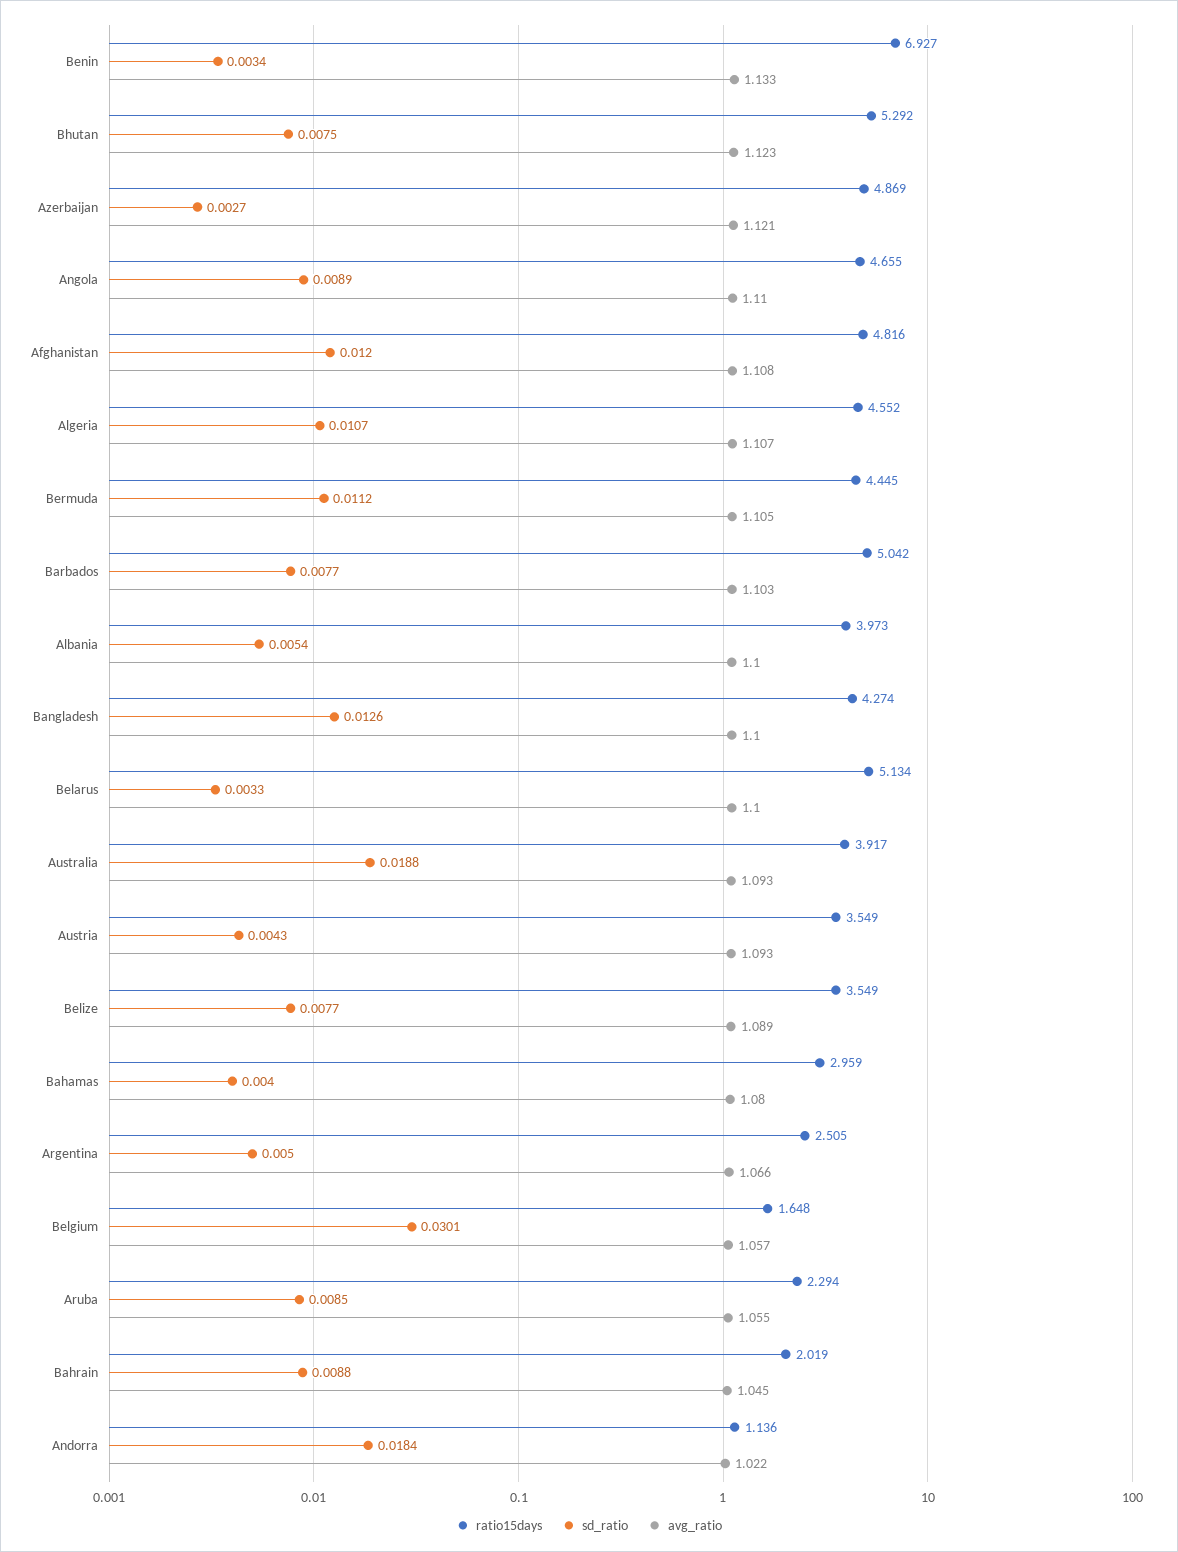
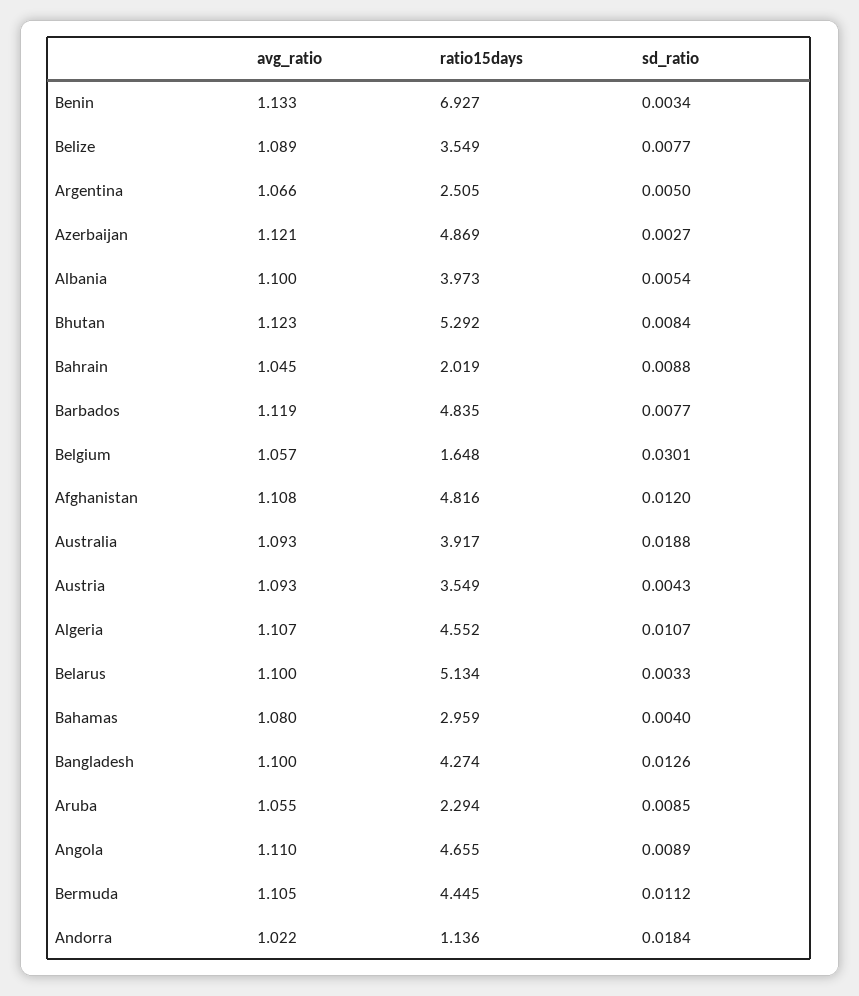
sd_ratio, Bhutan: 0.0075 -> 0.0084
ratio15days, Barbados: 5.042 -> 4.835
avg_ratio, Barbados: 1.103 -> 1.119

